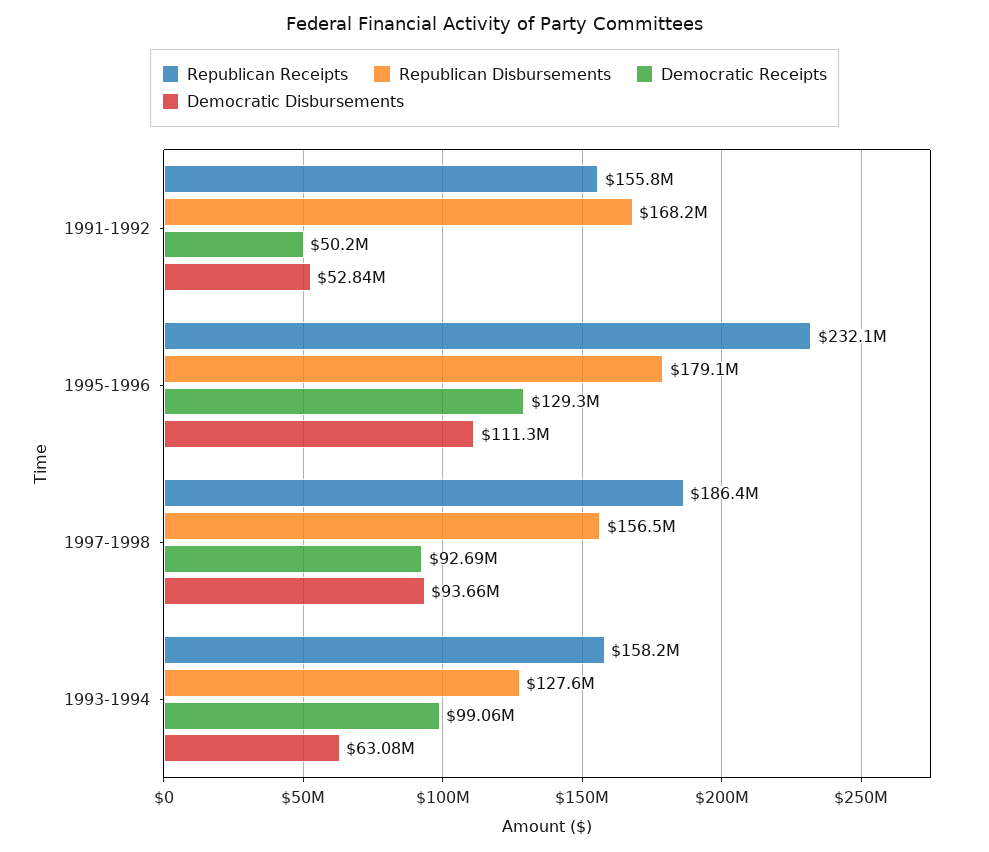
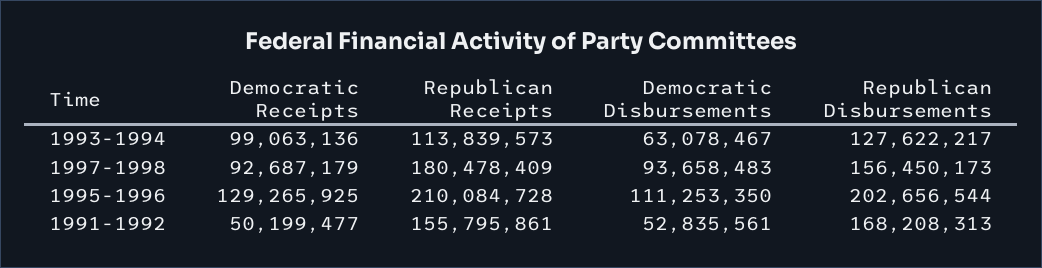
Republican Receipts, 1995-1996: 232100000 -> 210084728
Republican Disbursements, 1995-1996: 179100000 -> 202656544
Republican Receipts, 1997-1998: 186400000 -> 180478409
Republican Receipts, 1993-1994: 158200000 -> 113839573

